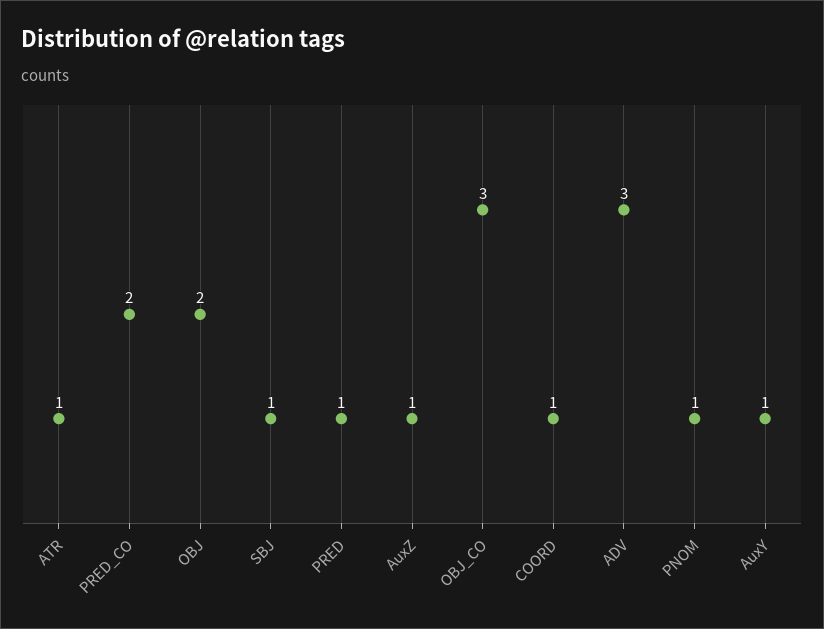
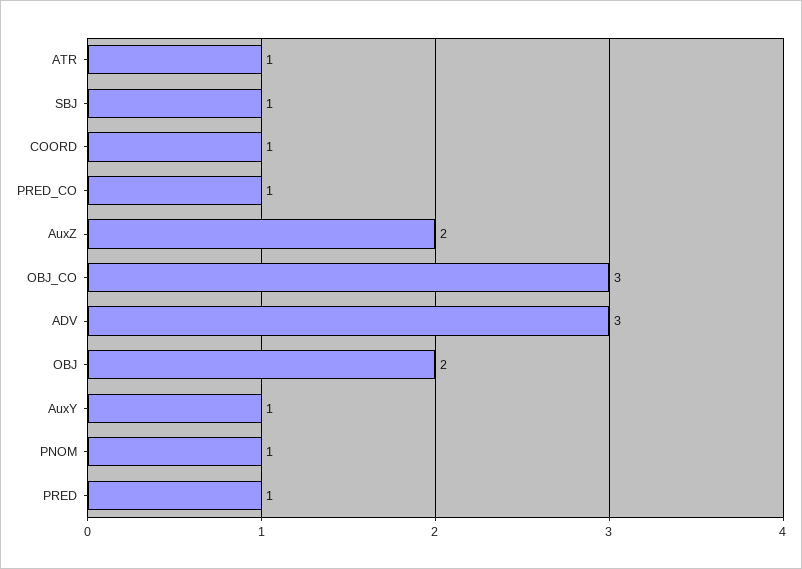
PRED_CO: 2 -> 1
AuxZ: 1 -> 2

